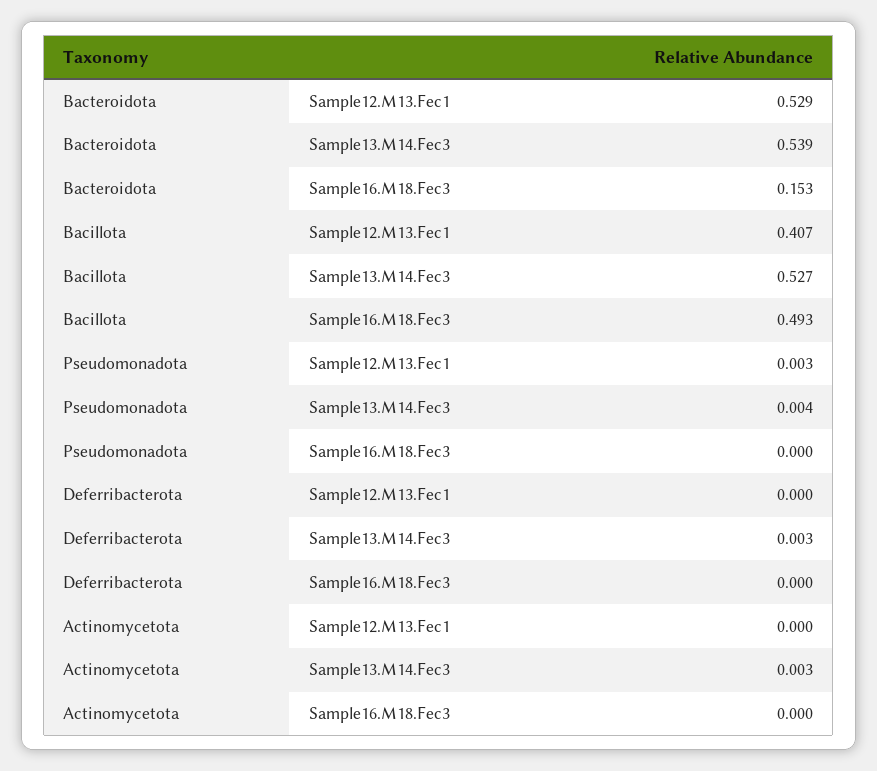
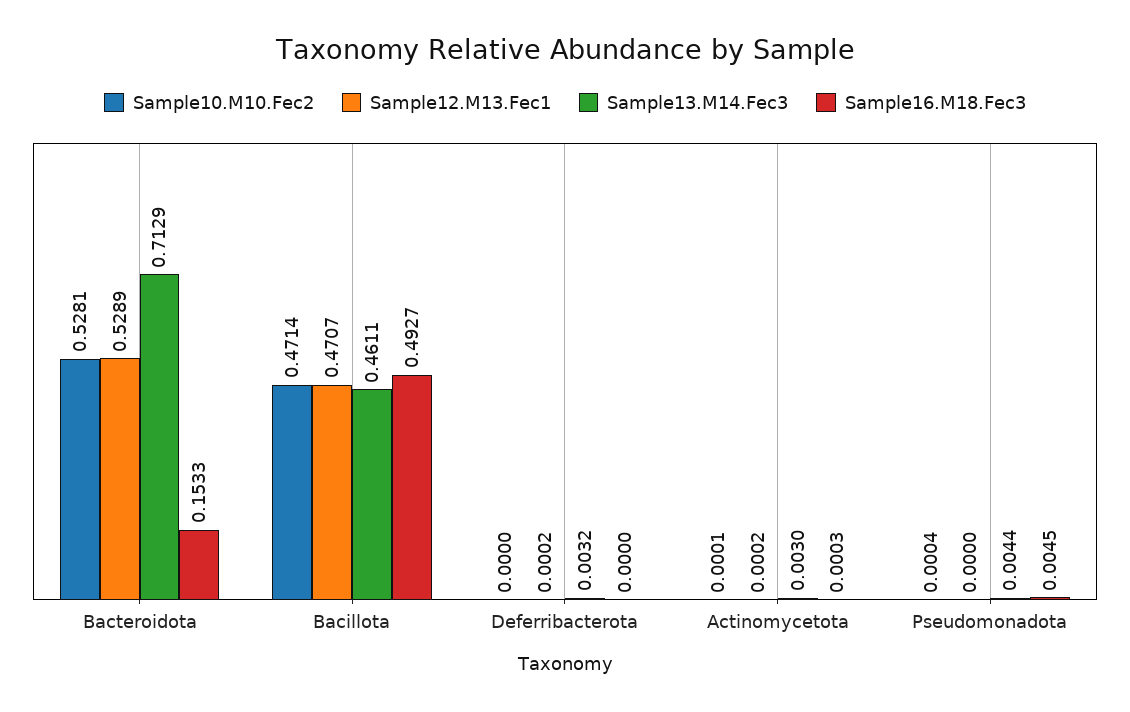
Sample13.M14.Fec3, Bacteroidota: 0.539 -> 0.7129
Sample12.M13.Fec1, Bacillota: 0.407 -> 0.4707
Sample13.M14.Fec3, Bacillota: 0.527 -> 0.4611
Sample12.M13.Fec1, Pseudomonadota: 0.003 -> 0
Sample16.M18.Fec3, Pseudomonadota: 0 -> 0.0045
Sample10.M10.Fec2, Bacteroidota: none -> 0.5281
Sample10.M10.Fec2, Bacillota: none -> 0.4714
Sample10.M10.Fec2, Deferribacterota: none -> 0
Sample10.M10.Fec2, Actinomycetota: none -> 0.0001
Sample10.M10.Fec2, Pseudomonadota: none -> 0.0004

